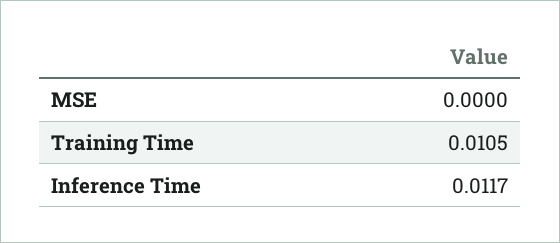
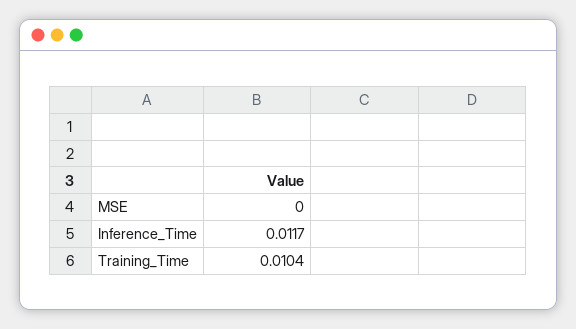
Training Time: 0.0105 -> 0.0104

